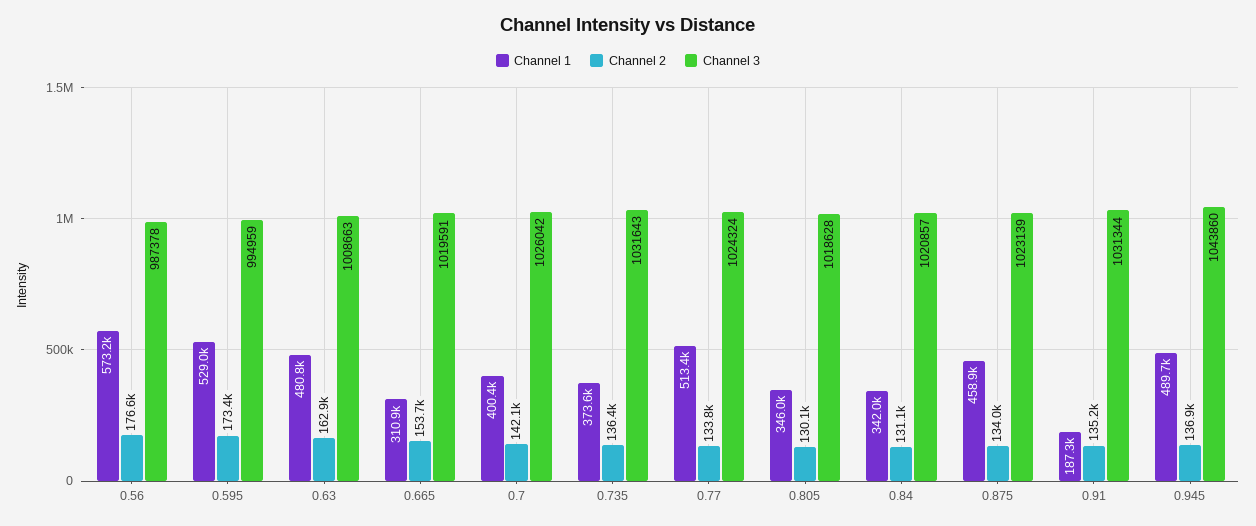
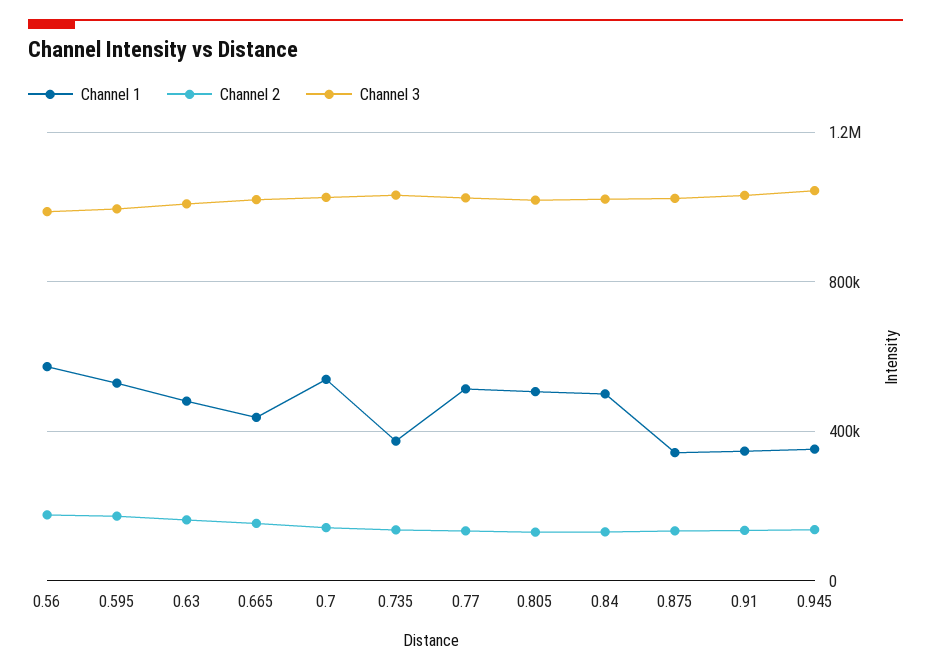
Channel 1, 0.665: 310900 -> 450000
Channel 1, 0.7: 400400 -> 550000
Channel 1, 0.805: 346000 -> 500000
Channel 1, 0.84: 342000 -> 500000
Channel 1, 0.875: 458900 -> 350000
Channel 1, 0.91: 187300 -> 350000
Channel 1, 0.945: 489700 -> 350000

